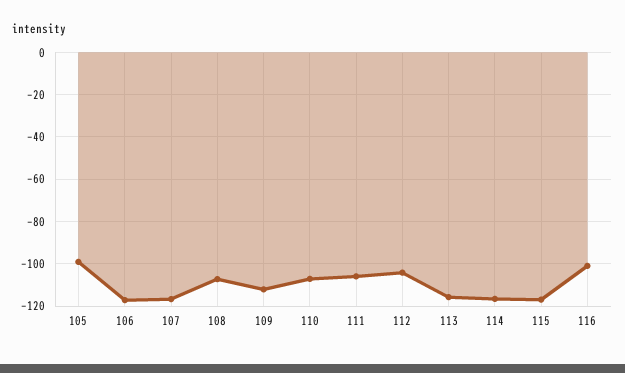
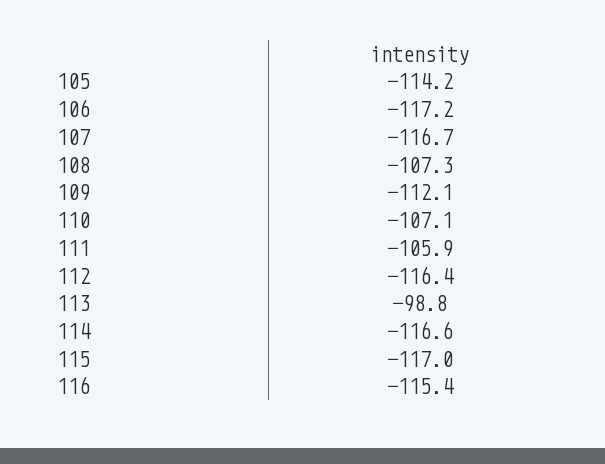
105: -100 -> -114.2
112: -105 -> -116.4
113: -115 -> -98.8
116: -100 -> -115.4

